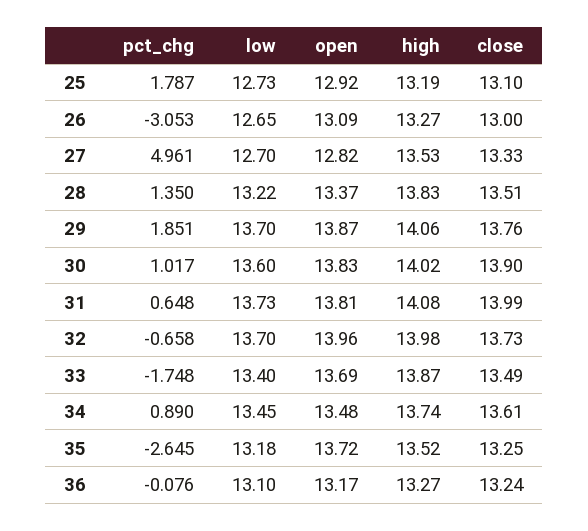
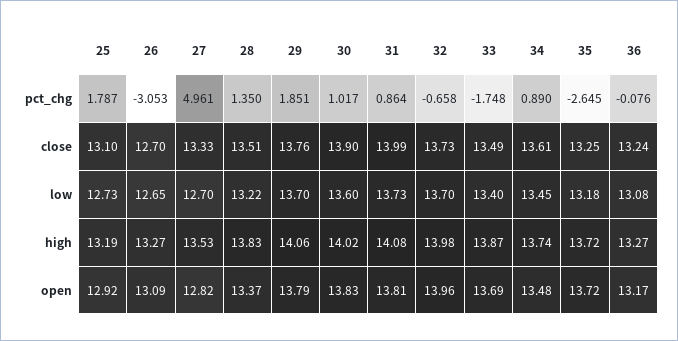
close, 26: 13 -> 12.7
open, 29: 13.87 -> 13.79
pct_chg, 31: 0.648 -> 0.864
high, 35: 13.52 -> 13.72
low, 36: 13.1 -> 13.08

